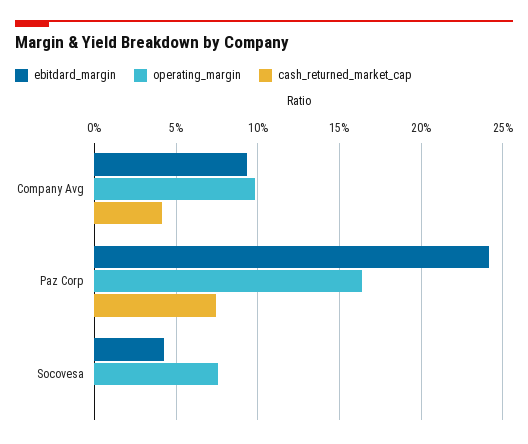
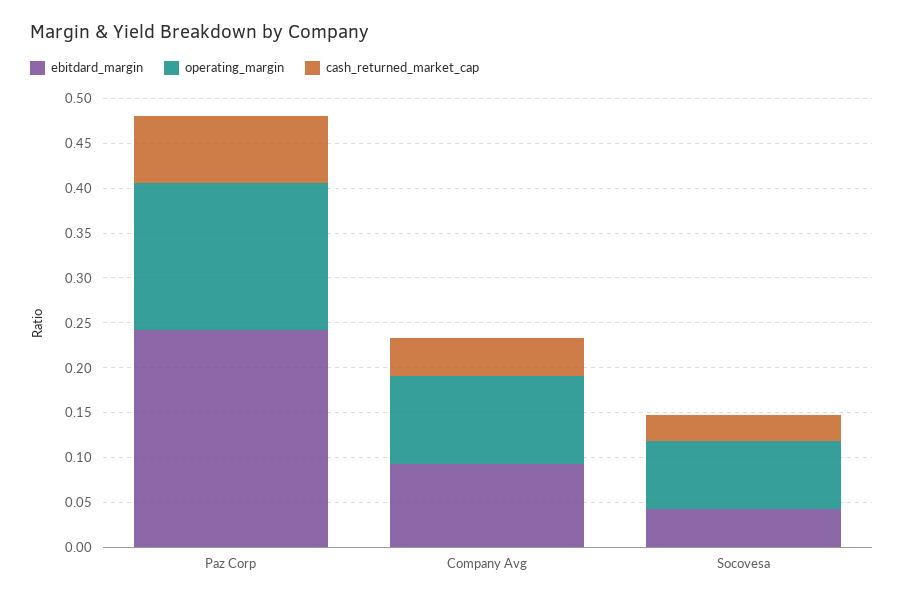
cash_returned_market_cap, Socovesa: 0 -> 0.03

